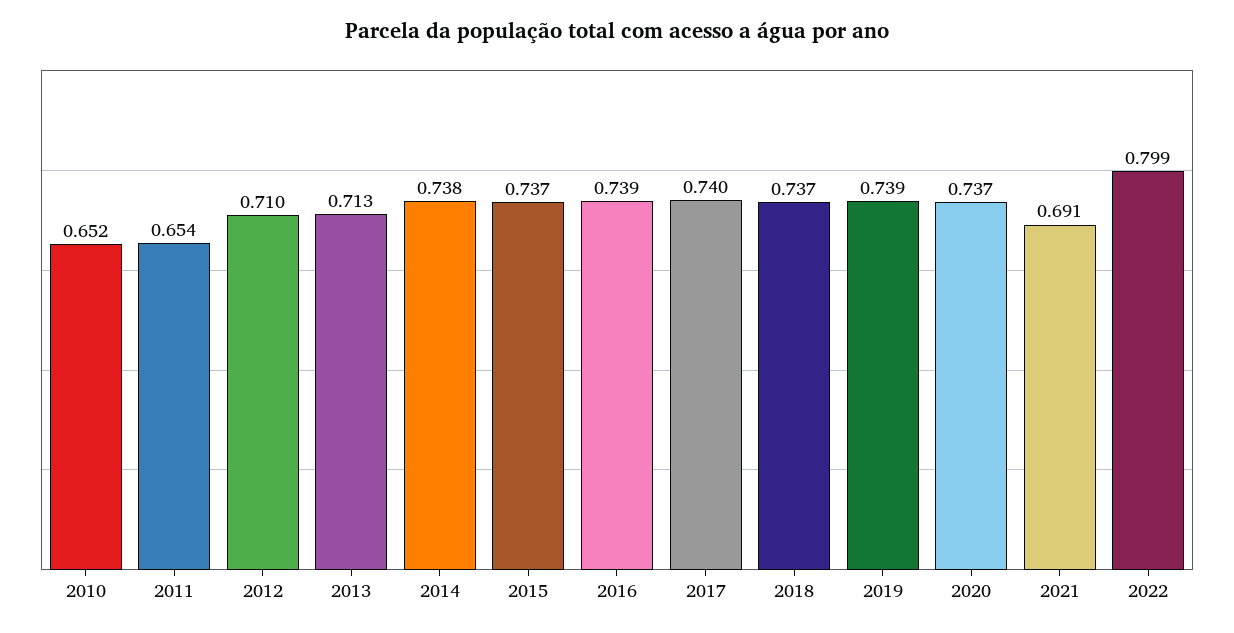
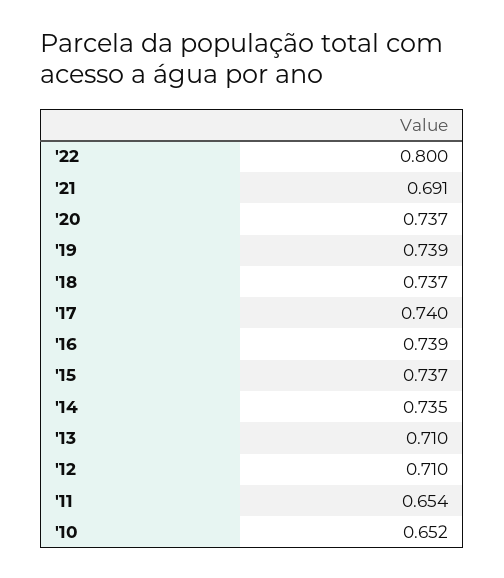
2013: 0.713 -> 0.71
2014: 0.738 -> 0.735
2022: 0.799 -> 0.8

